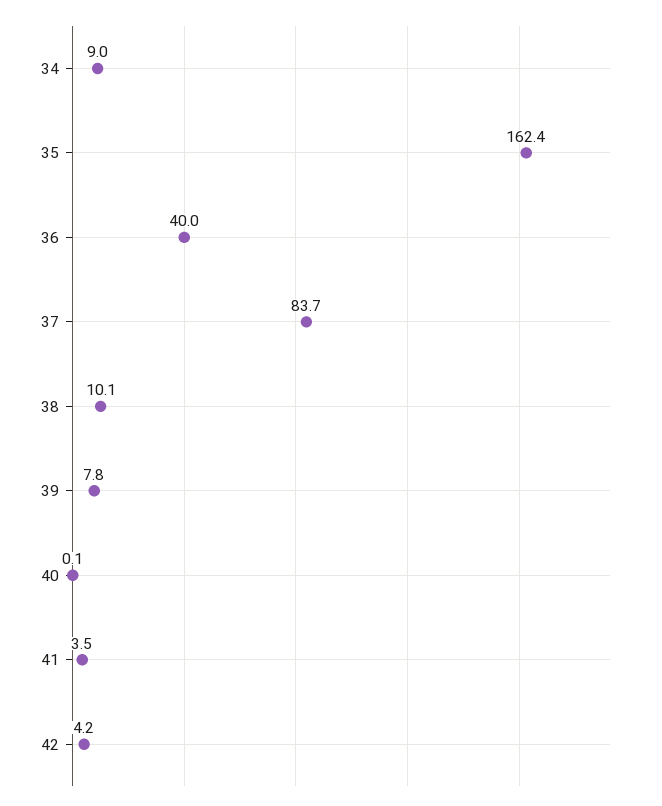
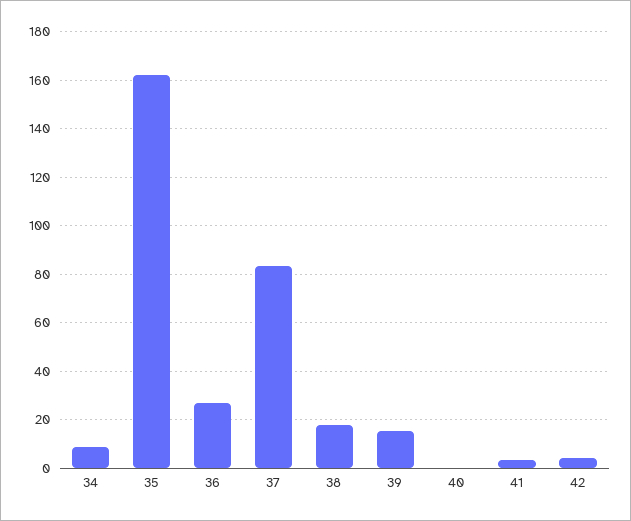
36: 40 -> 27.5
38: 10.1 -> 17.5
39: 7.8 -> 15

